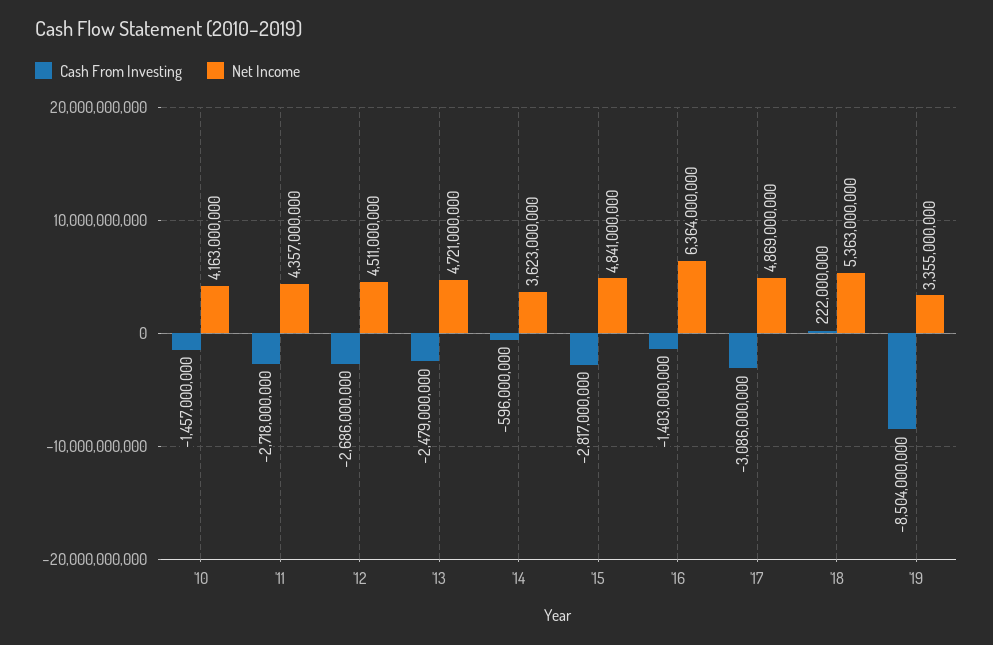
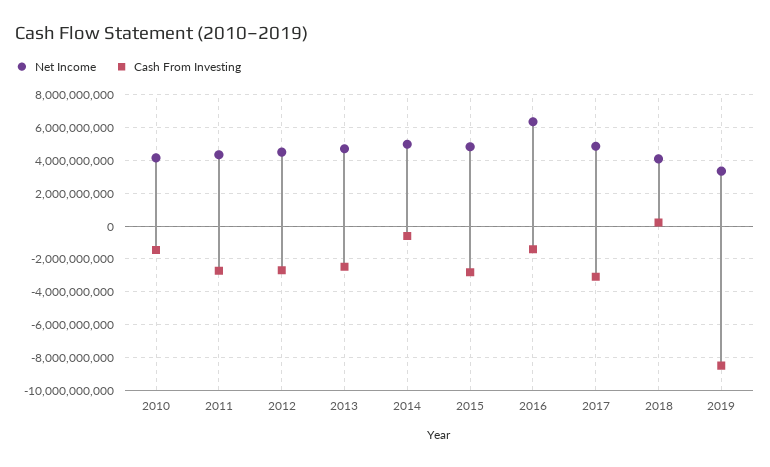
Net Income, '14: 3623000000 -> 5000000000
Net Income, '18: 5363000000 -> 4000000000

